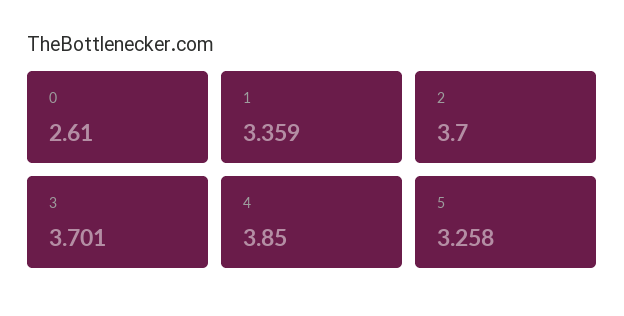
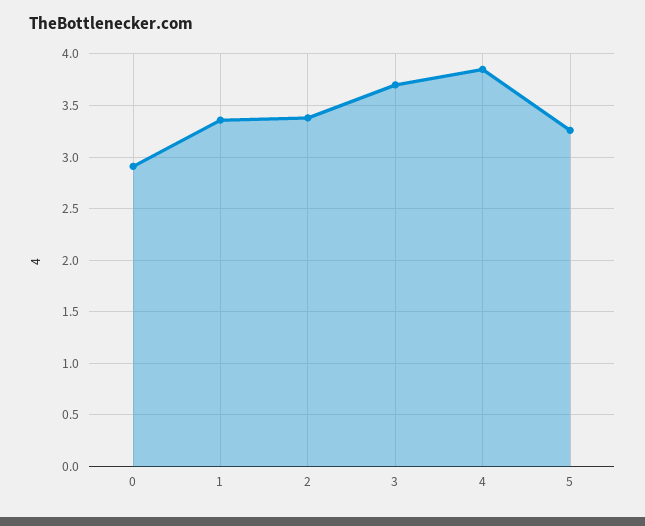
0: 2.61 -> 2.9
2: 3.7 -> 3.4

